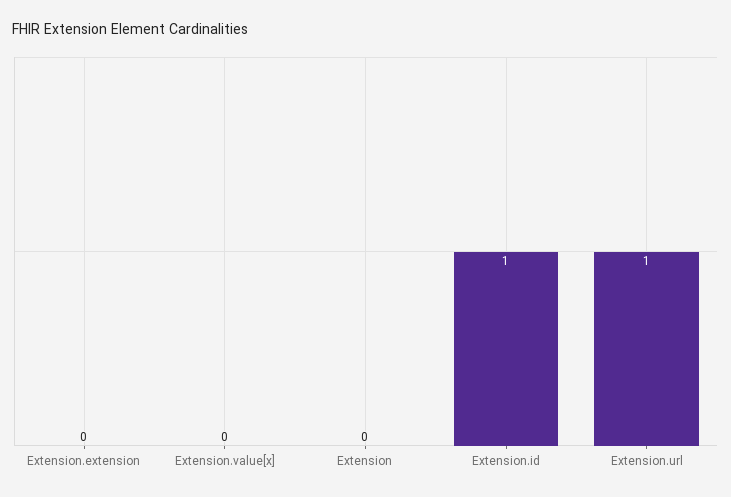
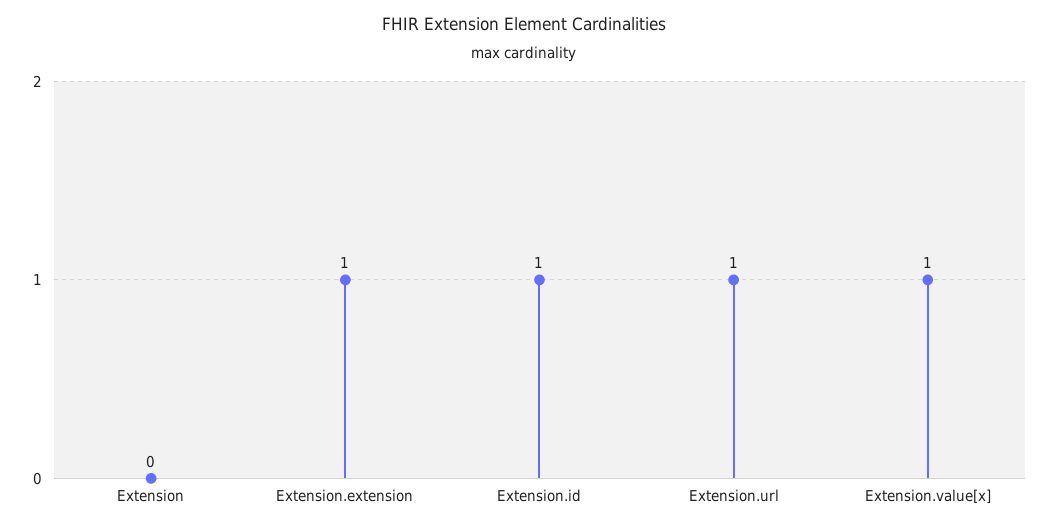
Extension.extension: 0 -> 1
Extension.value[x]: 0 -> 1

